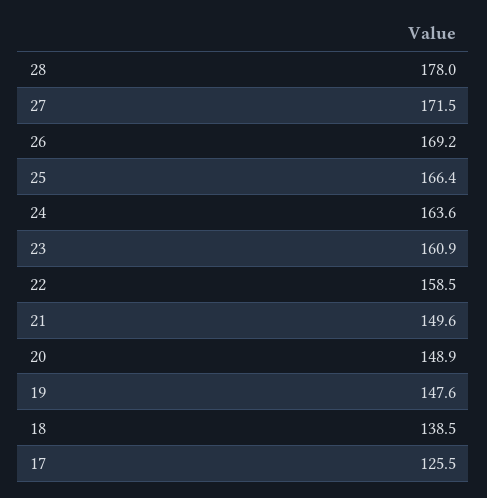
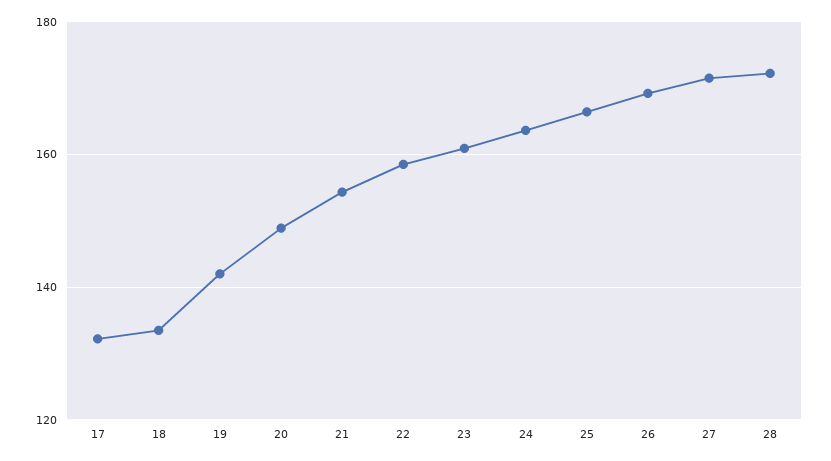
28: 178 -> 172
21: 149.6 -> 154
19: 147.6 -> 142
18: 138.5 -> 134
17: 125.5 -> 132

